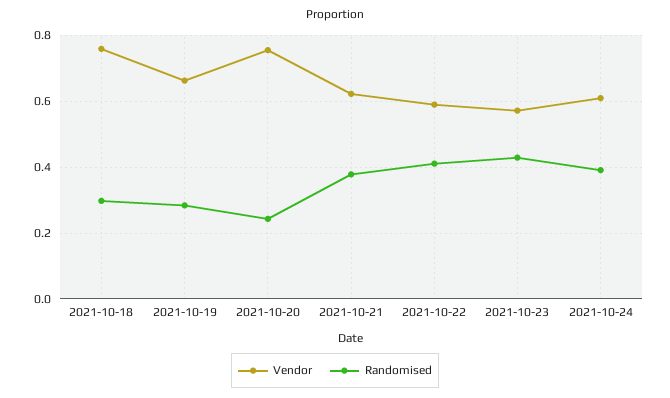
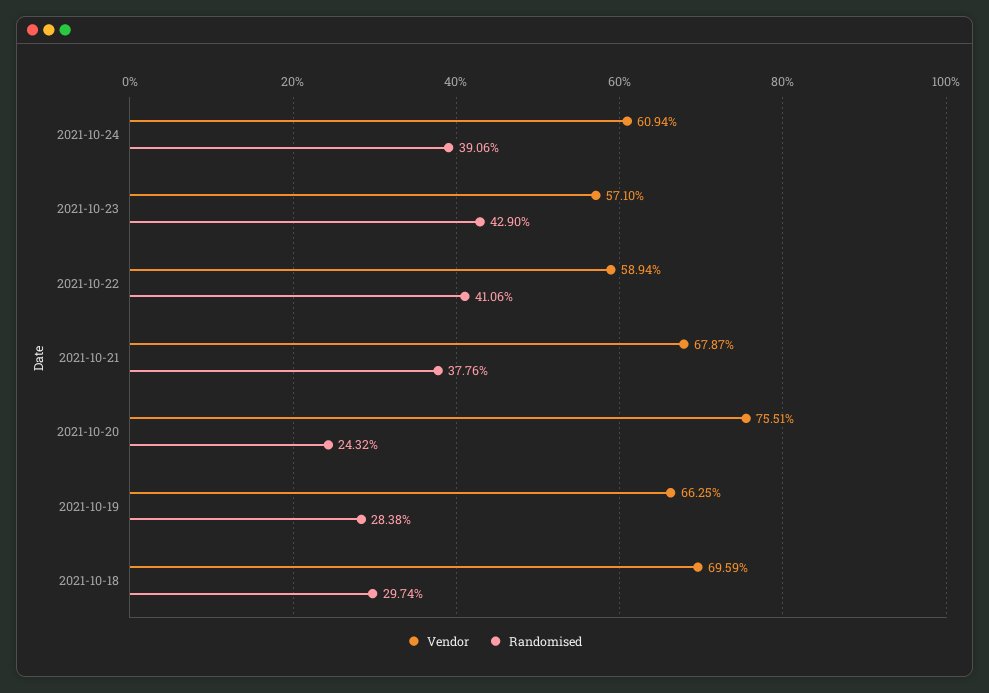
Vendor, 2021-10-18: 0.76 -> 0.6959
Vendor, 2021-10-21: 0.62 -> 0.6787

